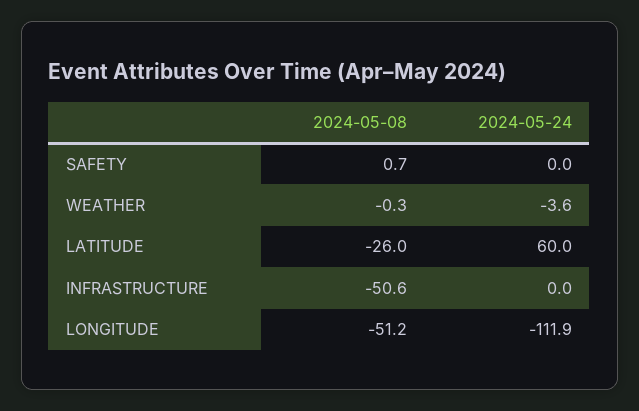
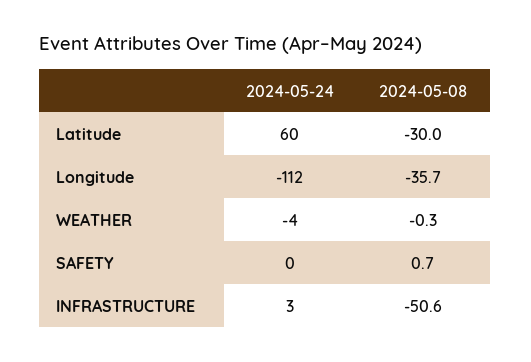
2024-05-08, LATITUDE: -26 -> -30
2024-05-24, INFRASTRUCTURE: 0 -> 3
2024-05-08, LONGITUDE: -51.2 -> -35.7

